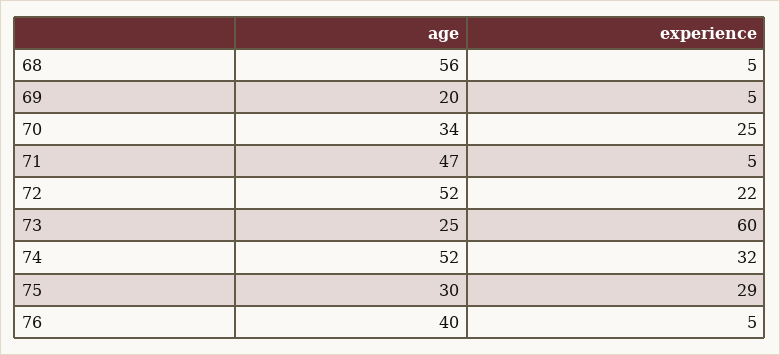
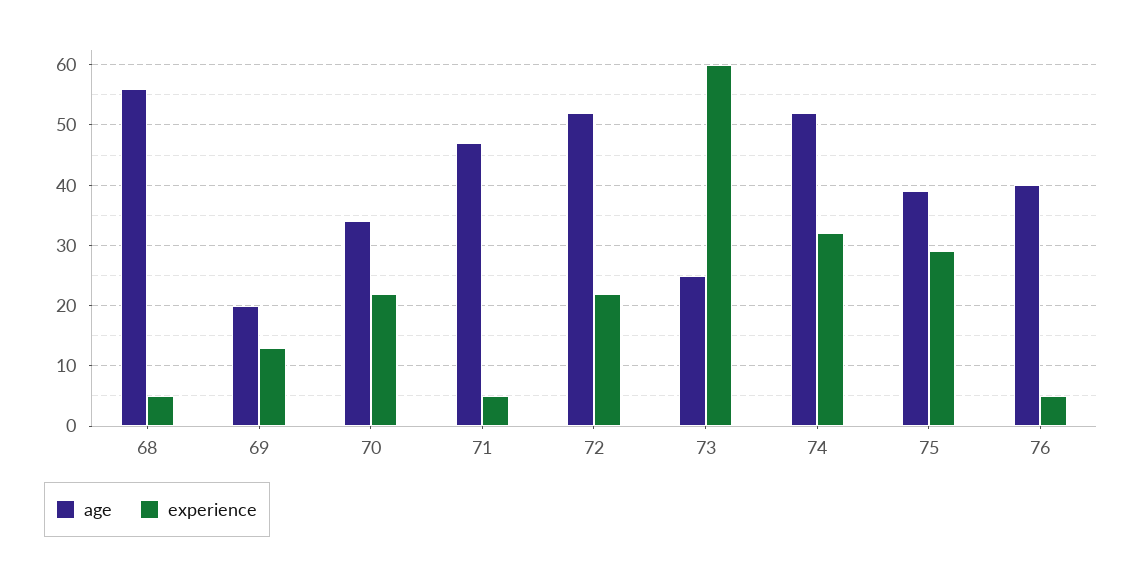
experience, 69: 5 -> 13
experience, 70: 25 -> 22
age, 75: 30 -> 39

